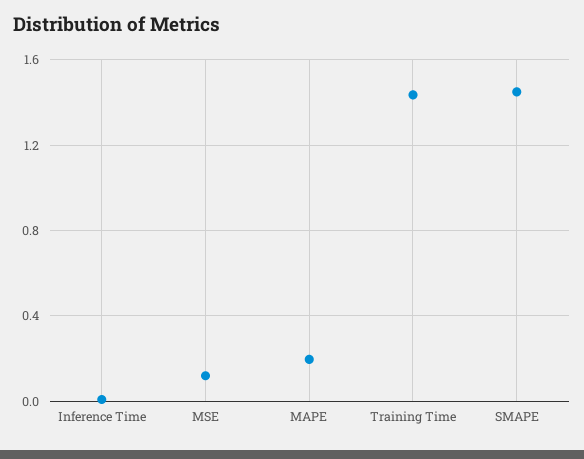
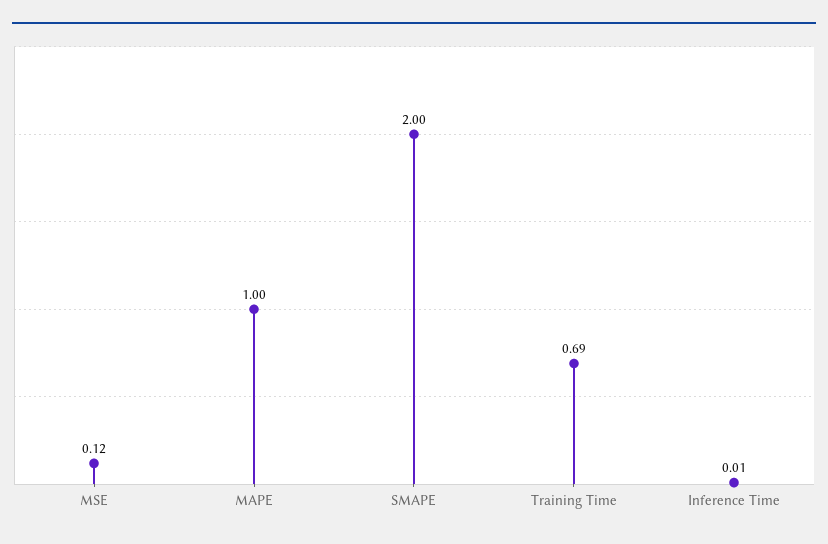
MAPE: 0.2 -> 1
Training Time: 1.45 -> 0.69
SMAPE: 1.45 -> 2

